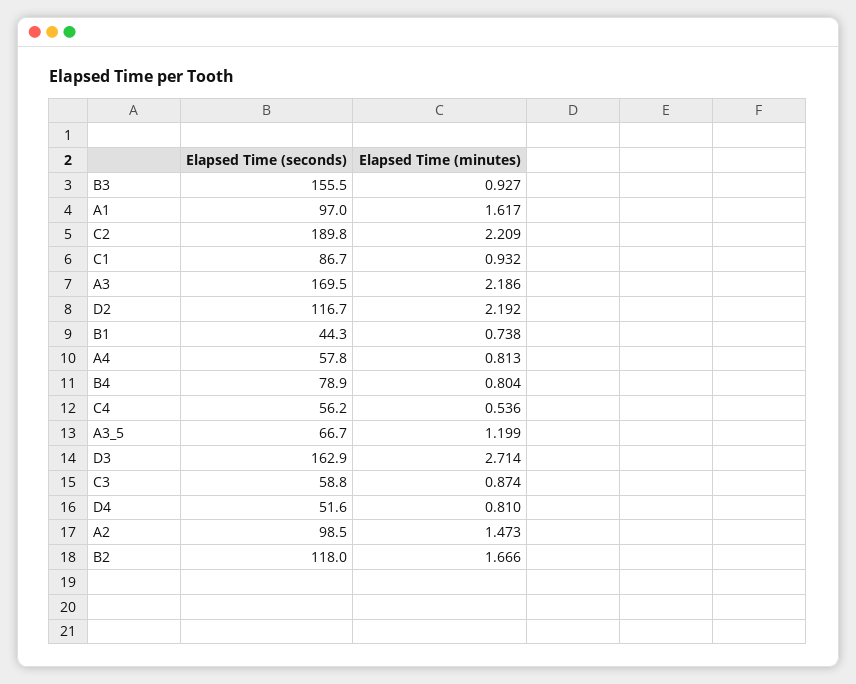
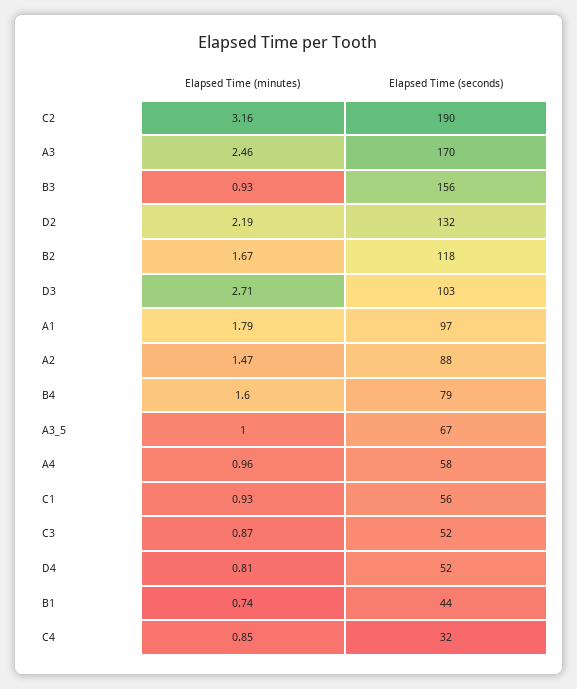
Elapsed Time (minutes), A1: 1.617 -> 1.79
Elapsed Time (minutes), C2: 2.209 -> 3.16
Elapsed Time (seconds), C1: 86.7 -> 56
Elapsed Time (minutes), A3: 2.186 -> 2.46
Elapsed Time (seconds), D2: 116.7 -> 132
Elapsed Time (minutes), A4: 0.813 -> 0.96
Elapsed Time (minutes), B4: 0.804 -> 1.6
Elapsed Time (seconds), C4: 56.2 -> 32
Elapsed Time (minutes), C4: 0.536 -> 0.85
Elapsed Time (minutes), A3_5: 1.199 -> 1
Elapsed Time (seconds), D3: 162.9 -> 103
Elapsed Time (seconds), C3: 58.8 -> 52
Elapsed Time (seconds), A2: 98.5 -> 88

